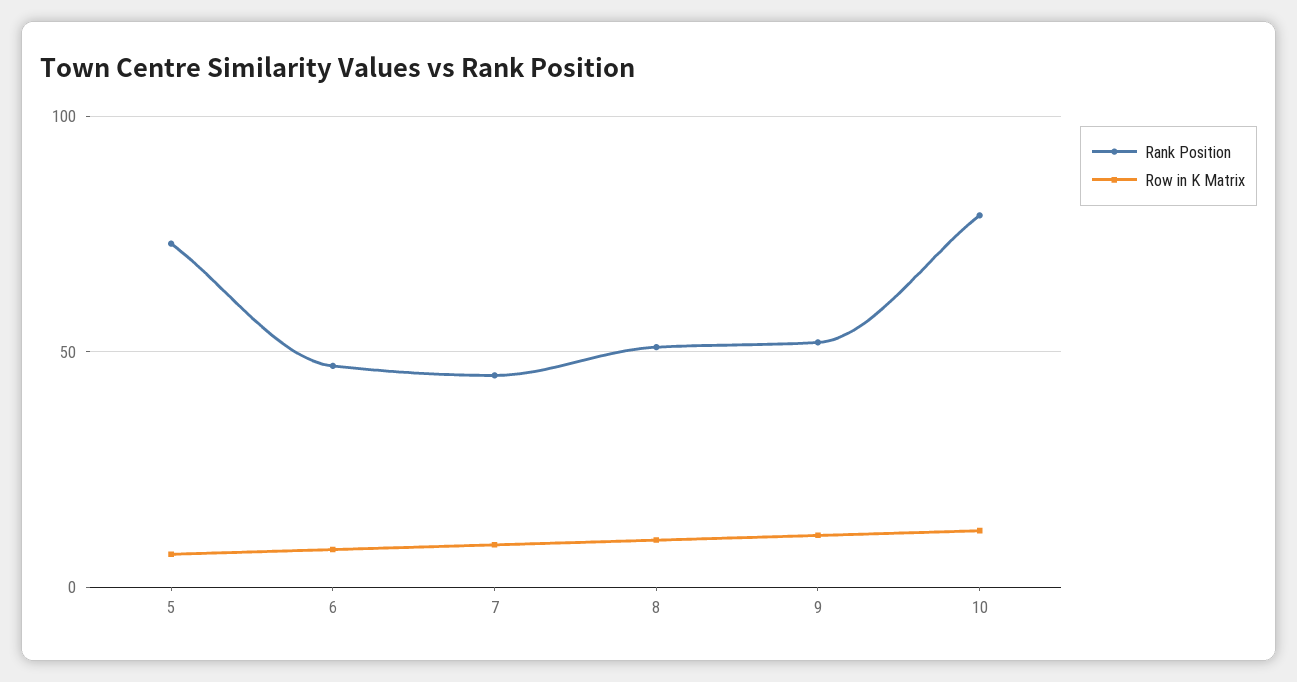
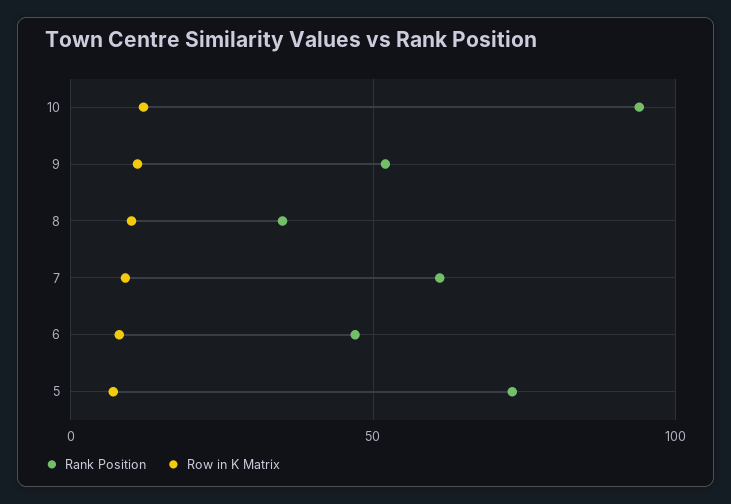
Rank Position, 7: 45 -> 60
Rank Position, 8: 50 -> 35
Rank Position, 10: 80 -> 95

